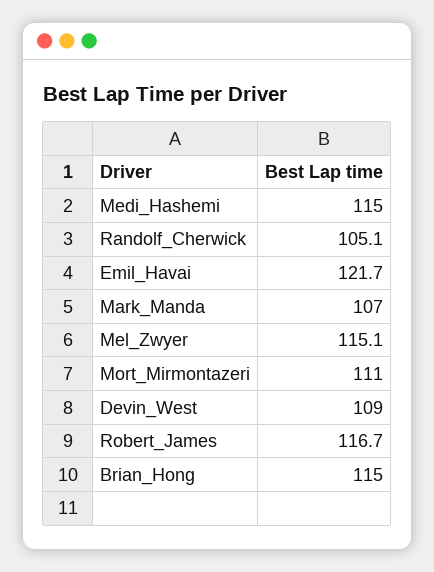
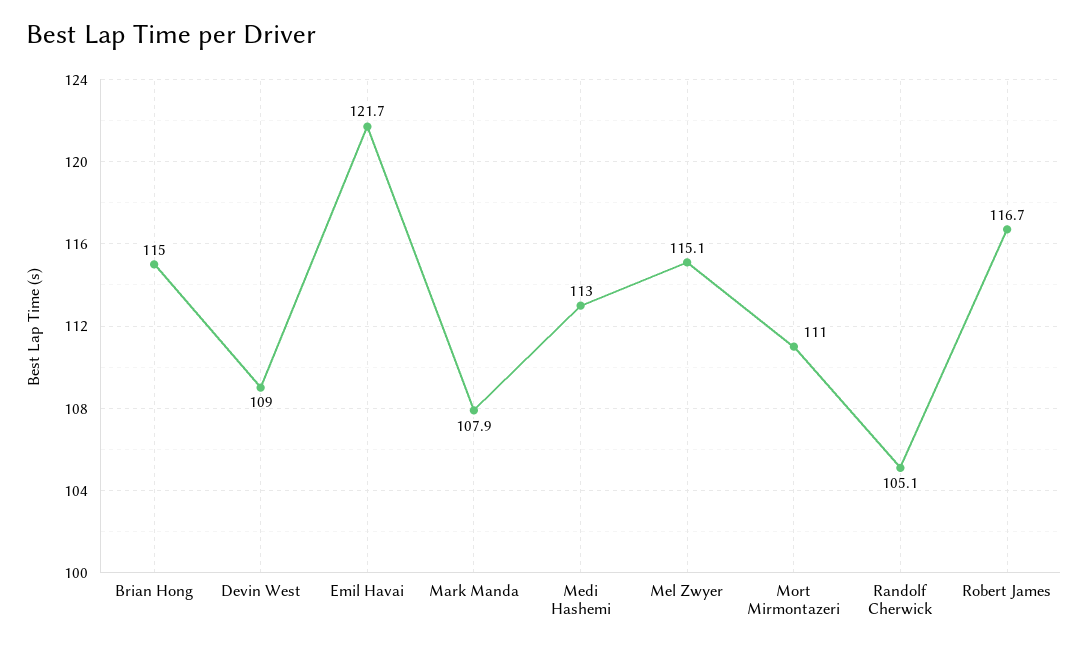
Medi_Hashemi: 115 -> 113
Mark_Manda: 107 -> 107.9

